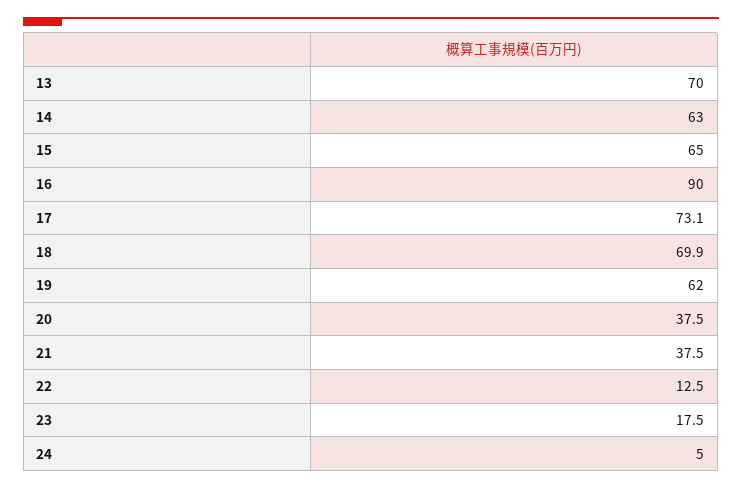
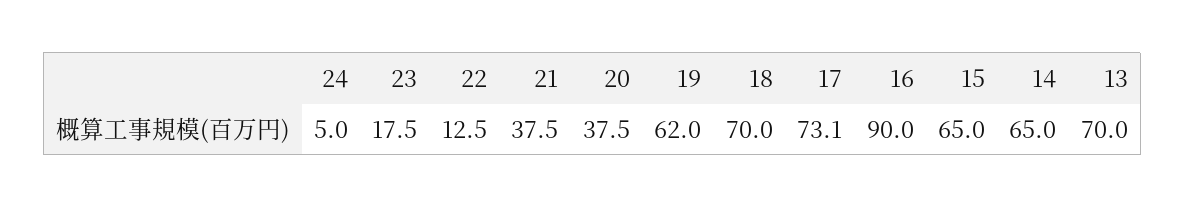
14: 63 -> 65
18: 69.9 -> 70

